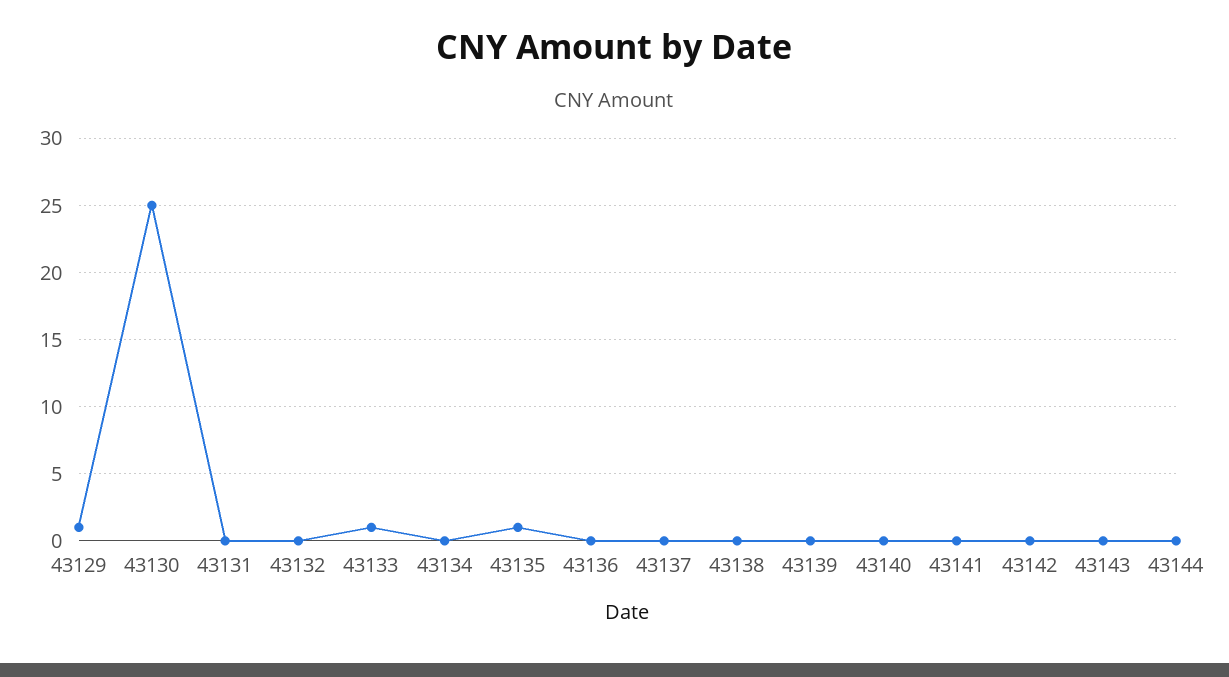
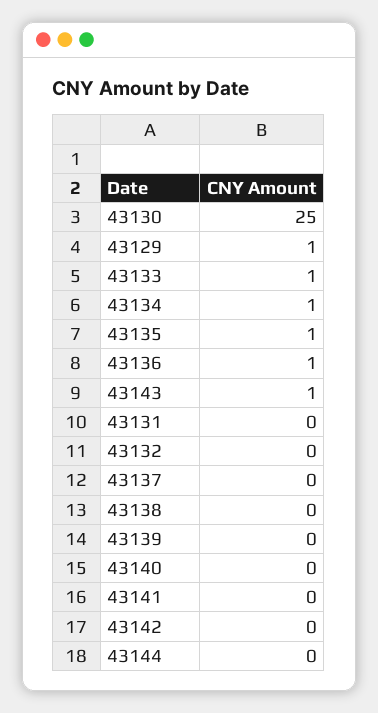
43134: 0 -> 1
43136: 0 -> 1
43143: 0 -> 1

